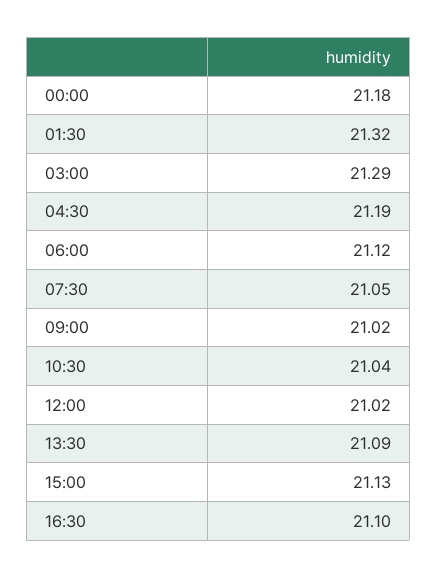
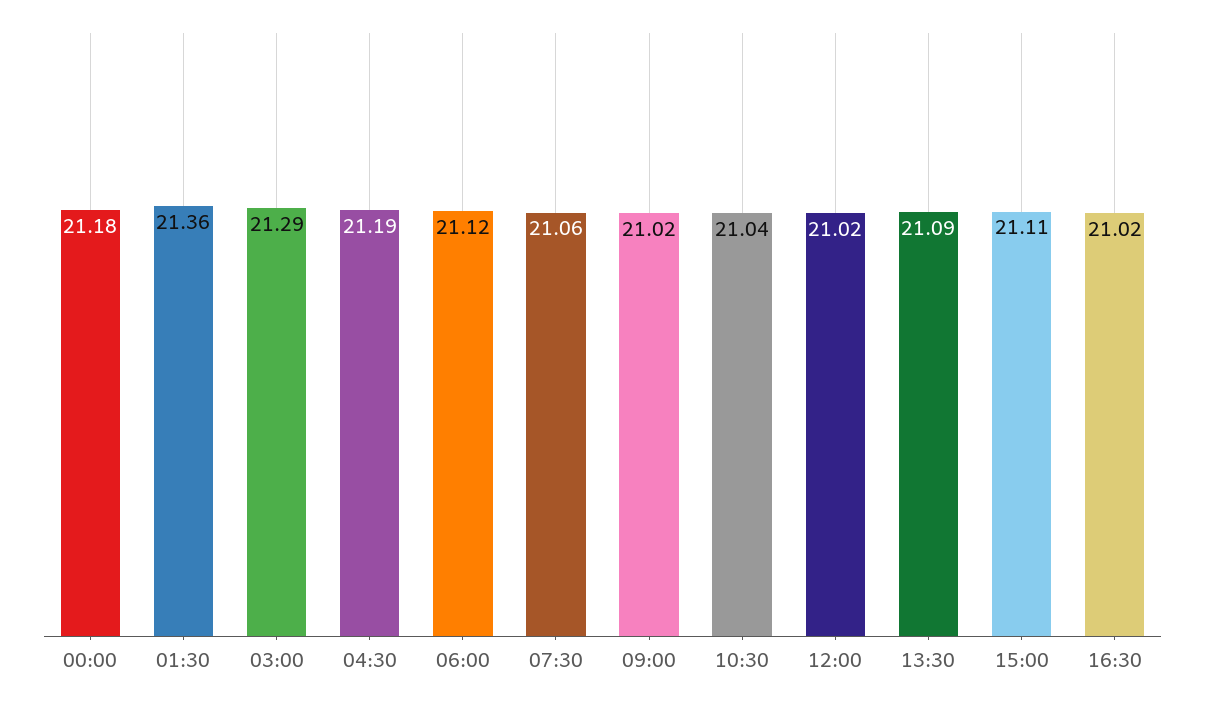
01:30: 21.32 -> 21.36
07:30: 21.05 -> 21.06
15:00: 21.13 -> 21.11
16:30: 21.1 -> 21.02

